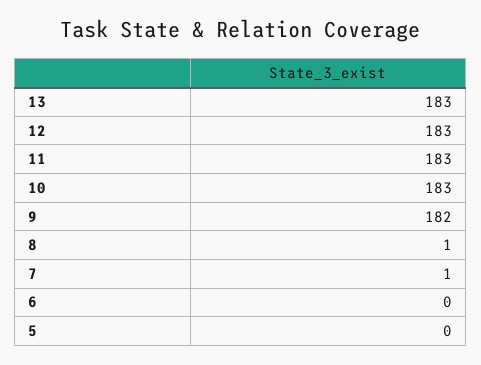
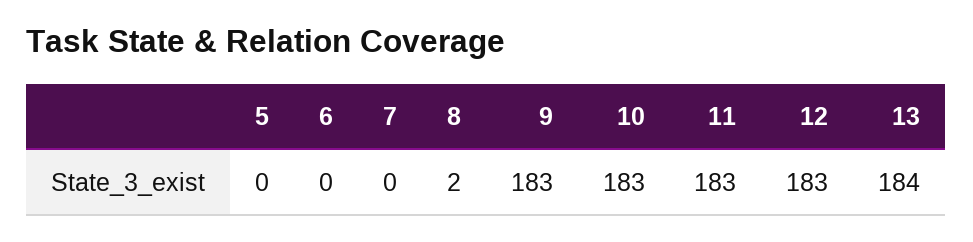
13: 183 -> 184
9: 182 -> 183
8: 1 -> 2
7: 1 -> 0

